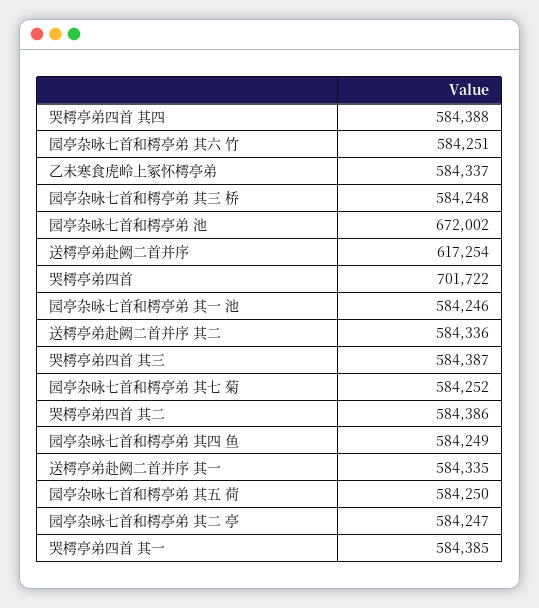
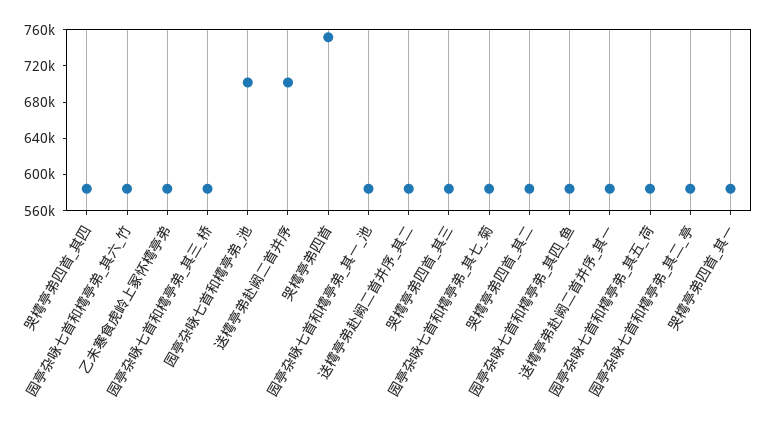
园亭杂咏七首和樗亭弟 池: 672002 -> 700000
送樗亭弟赴阙二首并序: 617254 -> 700000
哭樗亭弟四首: 701722 -> 750000

